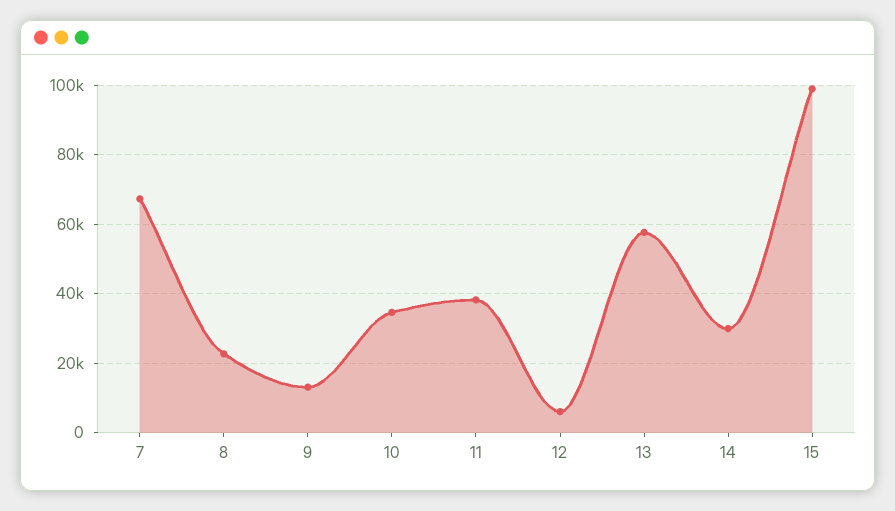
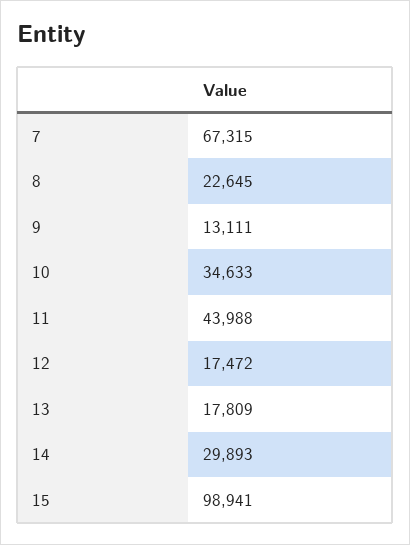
11: 38000 -> 43988
12: 6000 -> 17472
13: 58000 -> 17809

